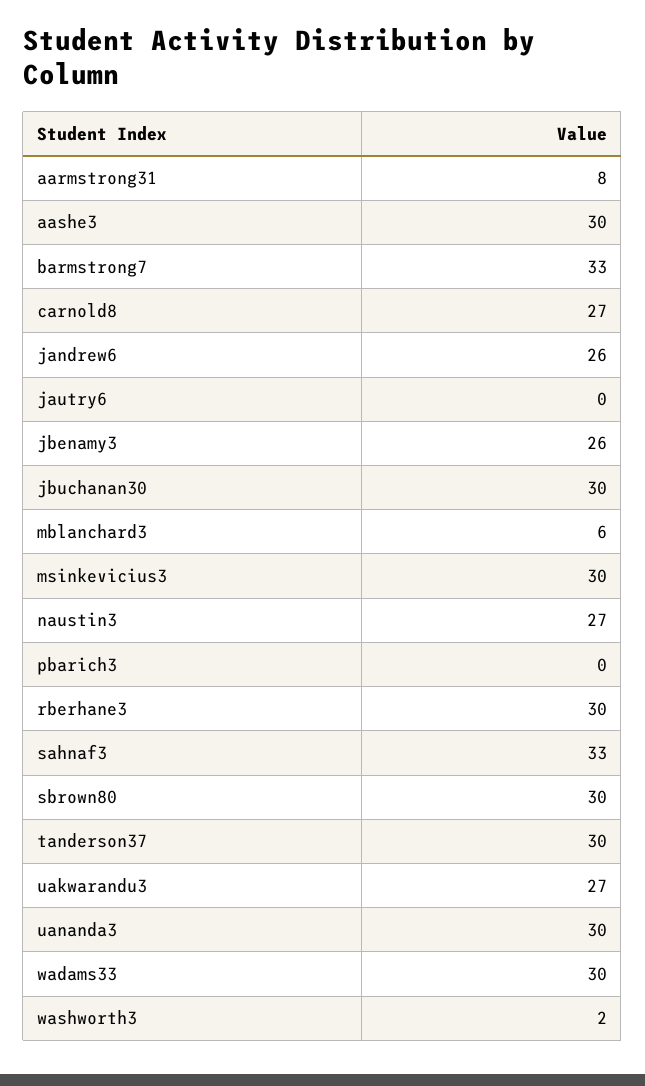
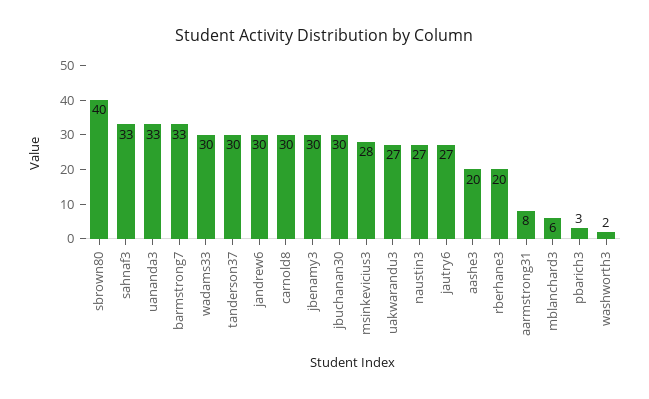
aashe3: 30 -> 20
carnold8: 27 -> 30
jandrew6: 26 -> 30
jautry6: 0 -> 27
jbenamy3: 26 -> 30
msinkevicius3: 30 -> 28
pbarich3: 0 -> 3
rberhane3: 30 -> 20
sbrown80: 30 -> 40
uananda3: 30 -> 33

